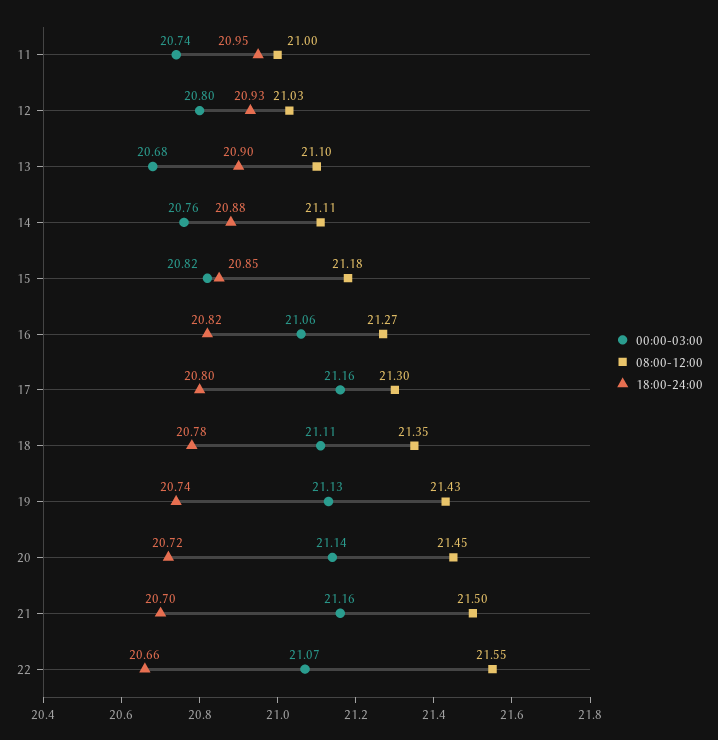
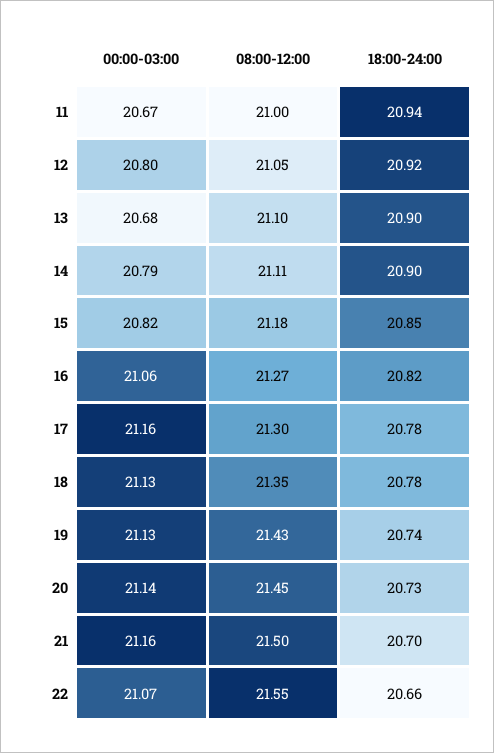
00:00-03:00, 11: 20.74 -> 20.67
18:00-24:00, 11: 20.95 -> 20.94
08:00-12:00, 12: 21.03 -> 21.05
18:00-24:00, 12: 20.93 -> 20.92
00:00-03:00, 14: 20.76 -> 20.79
18:00-24:00, 14: 20.88 -> 20.9
18:00-24:00, 17: 20.8 -> 20.78
00:00-03:00, 18: 21.11 -> 21.13
18:00-24:00, 20: 20.72 -> 20.73

